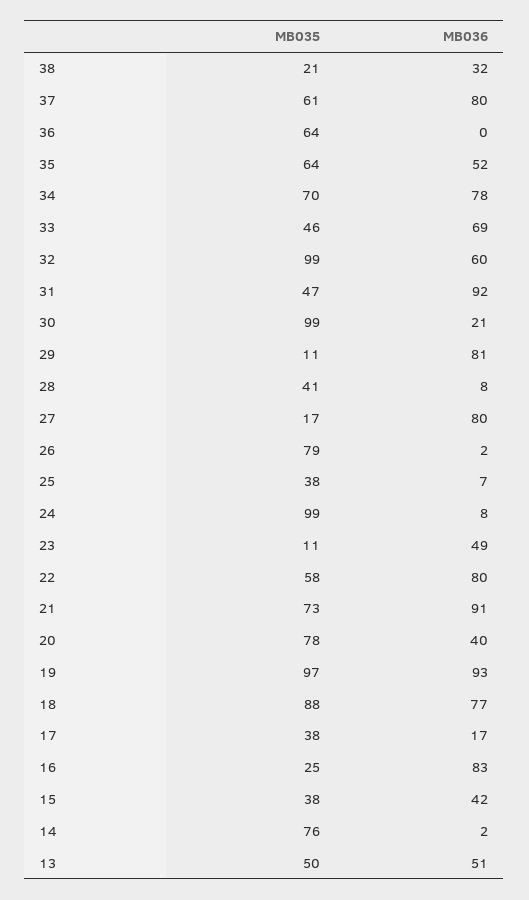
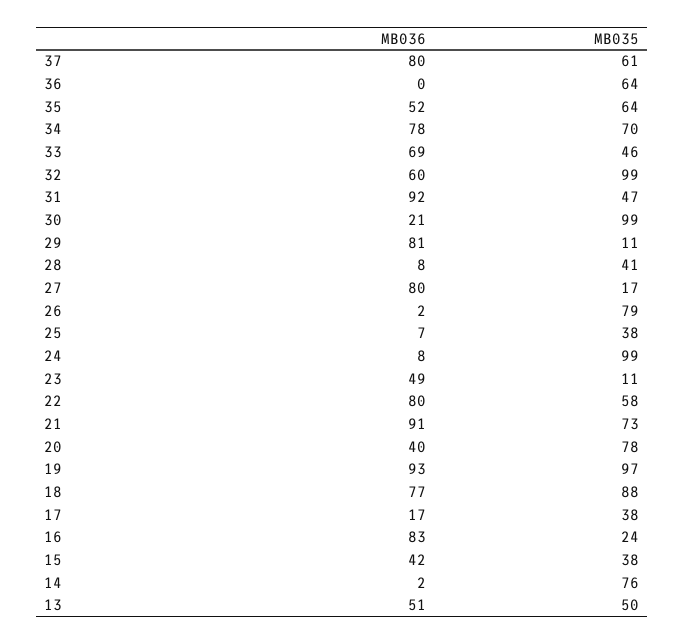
MB035, 38: 21 -> none
MB036, 38: 32 -> none
MB035, 16: 25 -> 24

